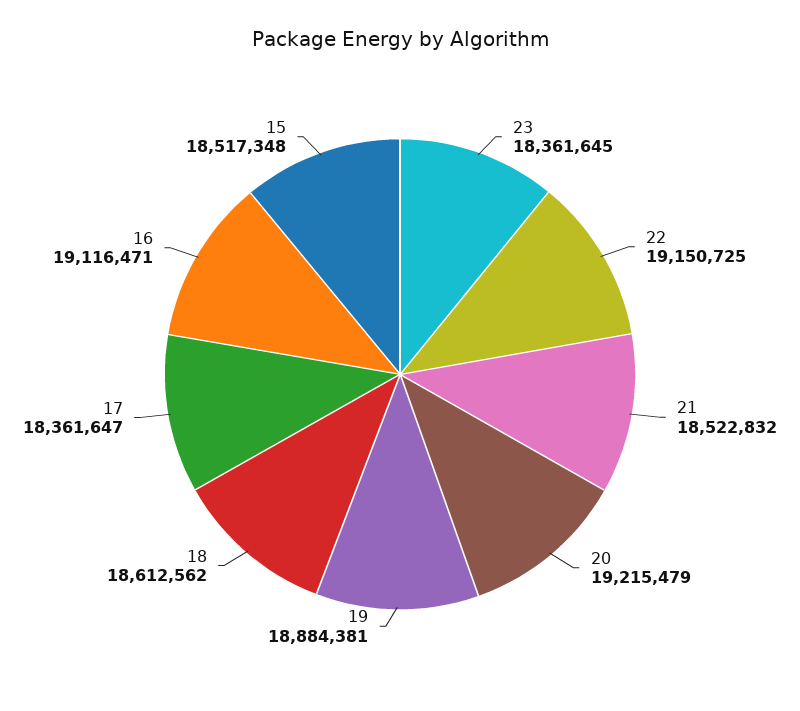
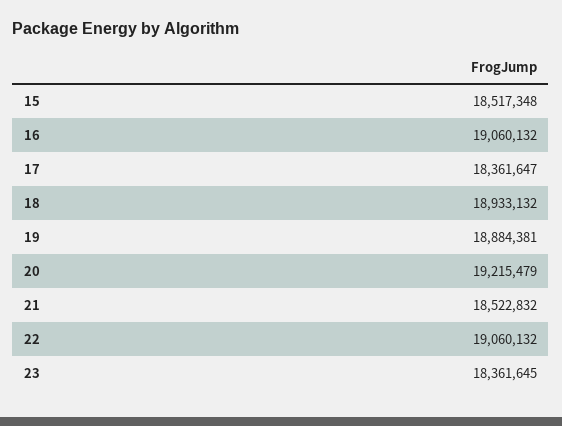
22: 19150725 -> 19060132
18: 18612562 -> 18933132
16: 19116471 -> 19060132

